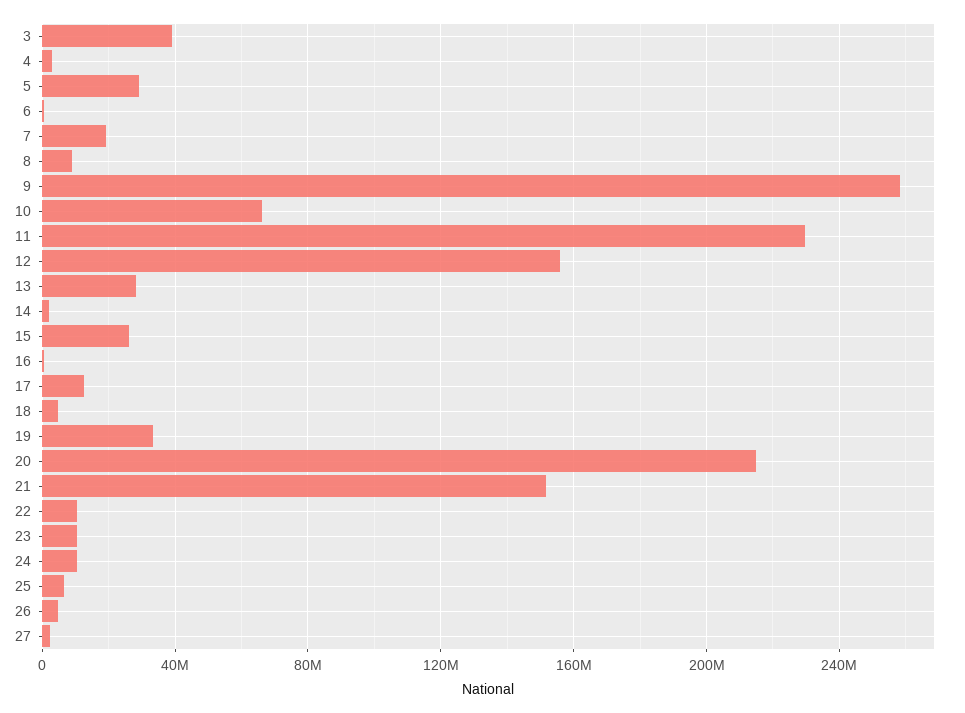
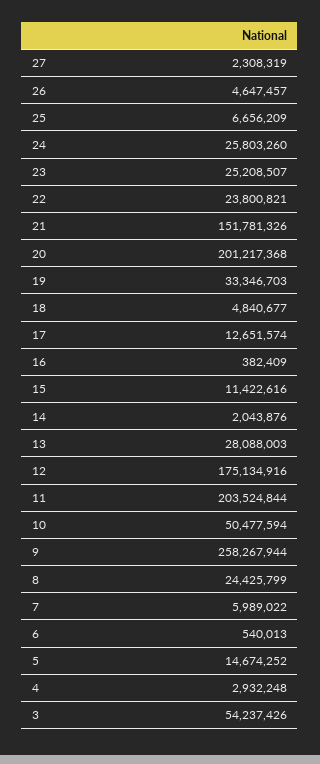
3: 40000000 -> 54237426
5: 30000000 -> 14674252
7: 20000000 -> 5989022
8: 10000000 -> 24425799
10: 65000000 -> 50477594
11: 230000000 -> 203524844
12: 155000000 -> 175134916
15: 25000000 -> 11422616
20: 215000000 -> 201217368
22: 10000000 -> 23800821
23: 10000000 -> 25208507
24: 10000000 -> 25803260

